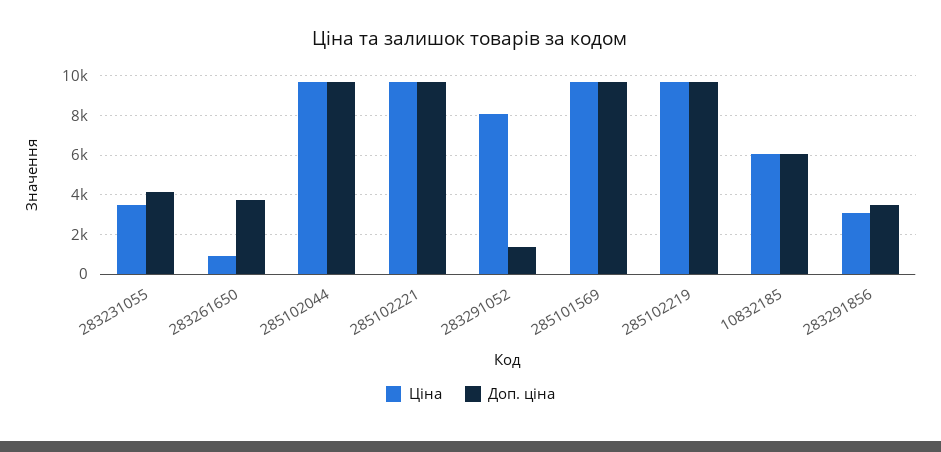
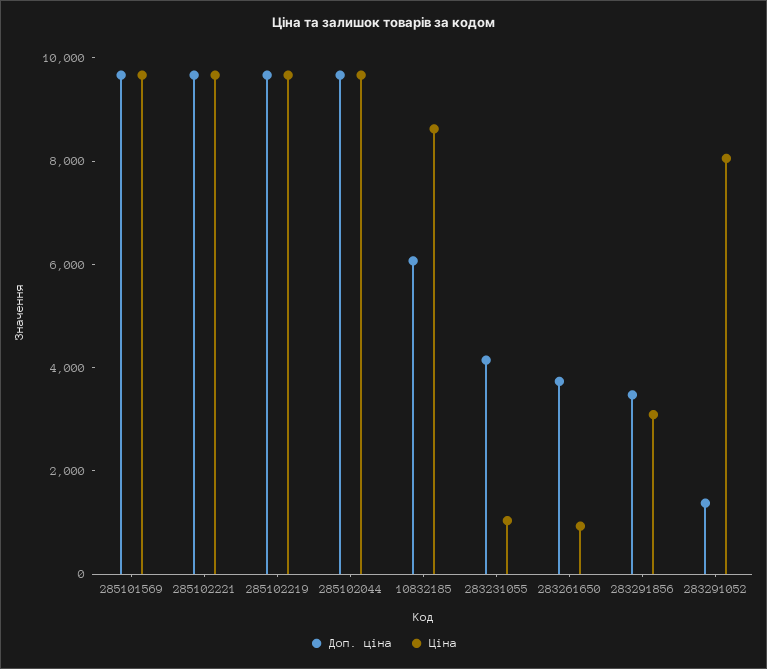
Ціна, 283231055: 3500 -> 1000
Ціна, 10832185: 6000 -> 8500

